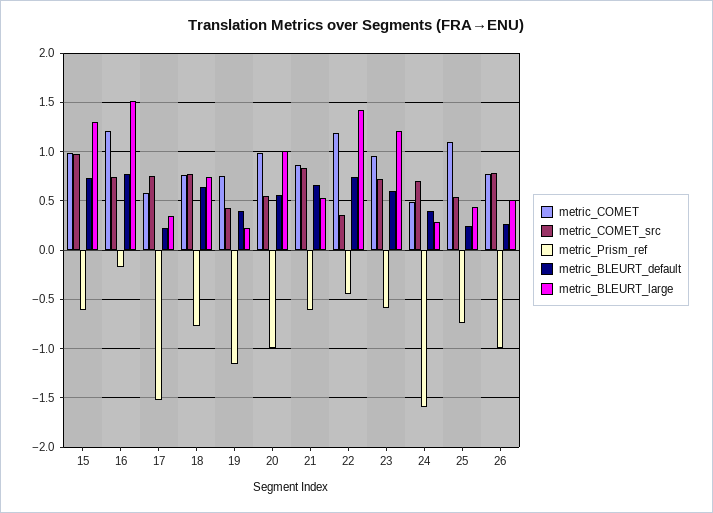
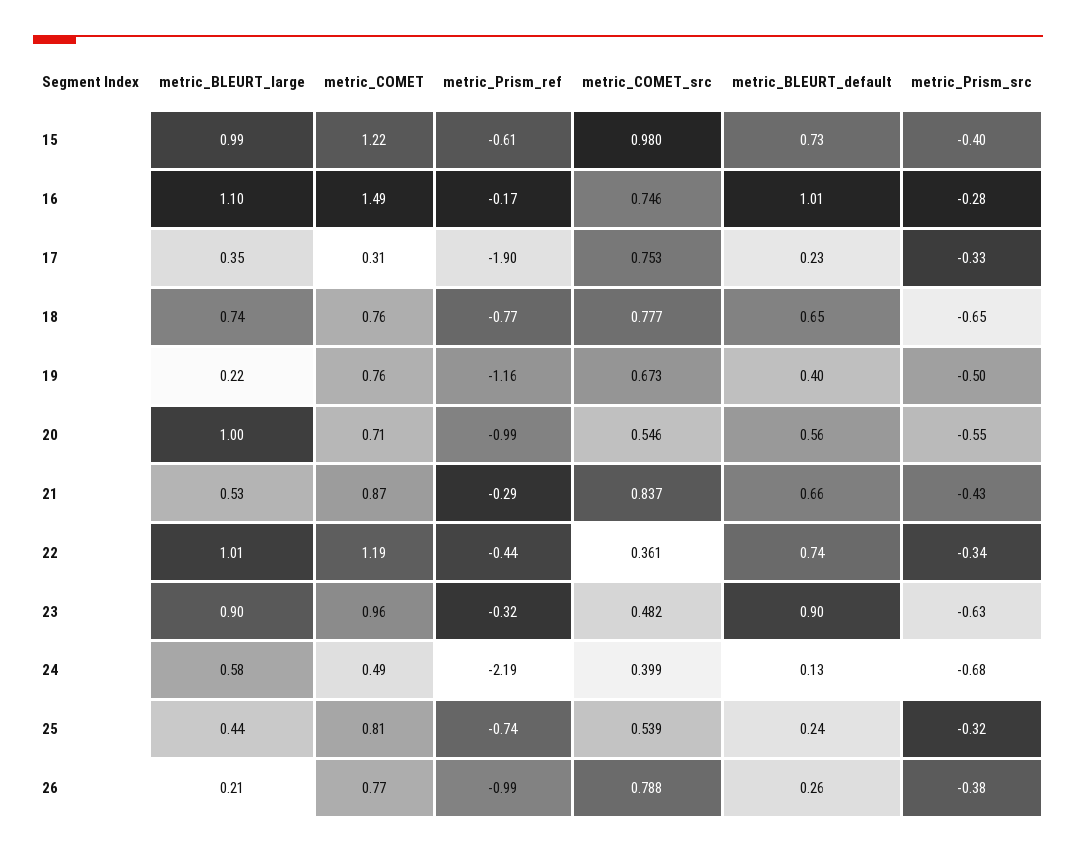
metric_COMET, 15: 1 -> 1.22
metric_BLEURT_large, 15: 1.3 -> 0.99
metric_COMET, 16: 1.2 -> 1.49
metric_BLEURT_default, 16: 0.8 -> 1.01
metric_BLEURT_large, 16: 1.5 -> 1.1
metric_COMET, 17: 0.6 -> 0.31
metric_Prism_ref, 17: -1.5 -> -1.9
metric_COMET_src, 19: 0.4 -> 0.673
metric_COMET, 20: 1 -> 0.71
metric_Prism_ref, 21: -0.6 -> -0.29
metric_BLEURT_large, 22: 1.4 -> 1.01
metric_COMET_src, 23: 0.7 -> 0.482
metric_Prism_ref, 23: -0.6 -> -0.32
metric_BLEURT_default, 23: 0.6 -> 0.9
metric_BLEURT_large, 23: 1.2 -> 0.9
metric_COMET_src, 24: 0.7 -> 0.399
metric_Prism_ref, 24: -1.6 -> -2.19
metric_BLEURT_default, 24: 0.4 -> 0.13
metric_BLEURT_large, 24: 0.3 -> 0.58
metric_COMET, 25: 1.1 -> 0.81
metric_BLEURT_large, 26: 0.5 -> 0.21
metric_Prism_src, 15: none -> -0.4
metric_Prism_src, 16: none -> -0.28
metric_Prism_src, 17: none -> -0.33
metric_Prism_src, 18: none -> -0.65
metric_Prism_src, 19: none -> -0.5
metric_Prism_src, 20: none -> -0.55
metric_Prism_src, 21: none -> -0.43
metric_Prism_src, 22: none -> -0.34
metric_Prism_src, 23: none -> -0.63
metric_Prism_src, 24: none -> -0.68
metric_Prism_src, 25: none -> -0.32
metric_Prism_src, 26: none -> -0.38

